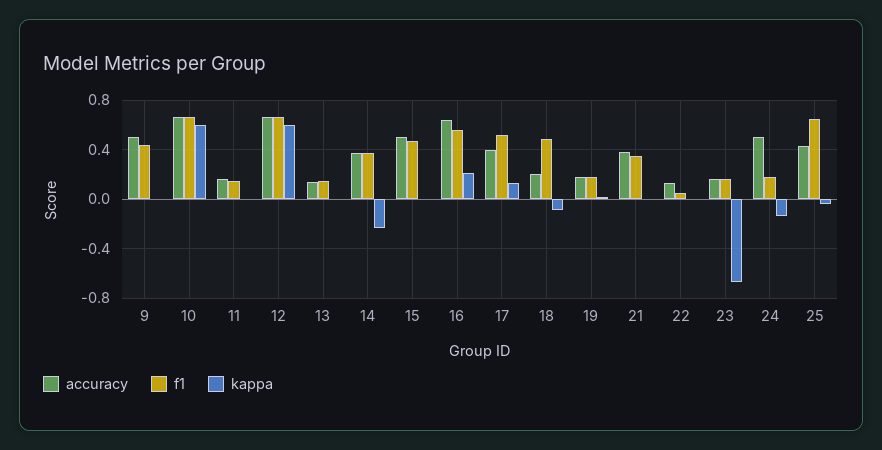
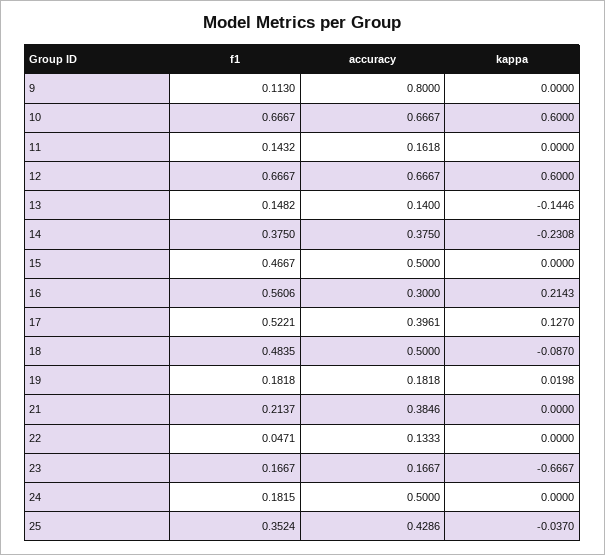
accuracy, 9: 0.5 -> 0.8
f1, 9: 0.45 -> 0.113
kappa, 13: 0 -> -0.1446
accuracy, 16: 0.65 -> 0.3
accuracy, 18: 0.2 -> 0.5
f1, 21: 0.35 -> 0.2137
kappa, 24: -0.15 -> 0
f1, 25: 0.65 -> 0.3524

